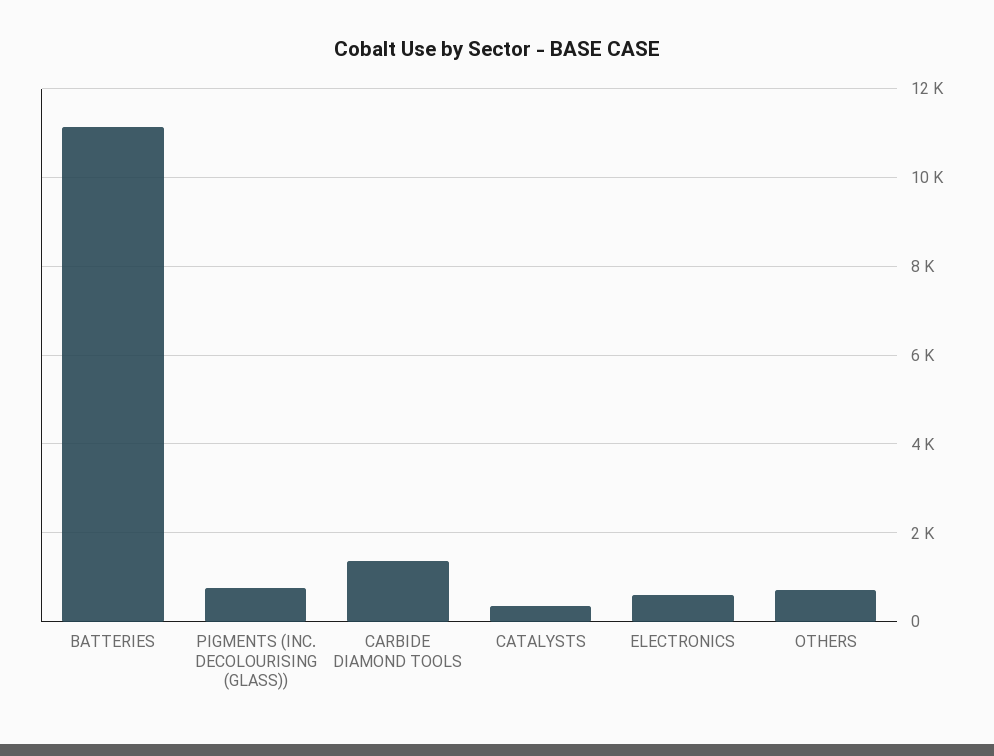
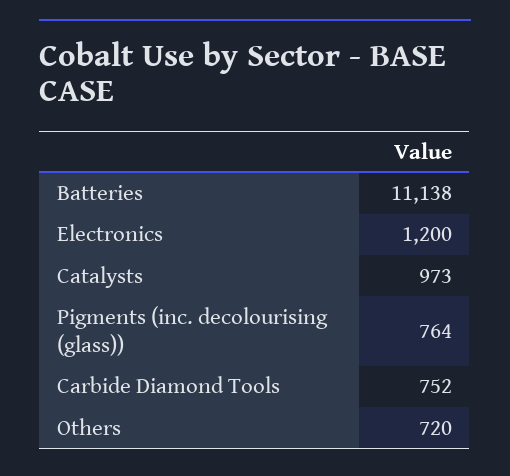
CARBIDE DIAMOND TOOLS: 1400 -> 752
CATALYSTS: 400 -> 973
ELECTRONICS: 600 -> 1200

